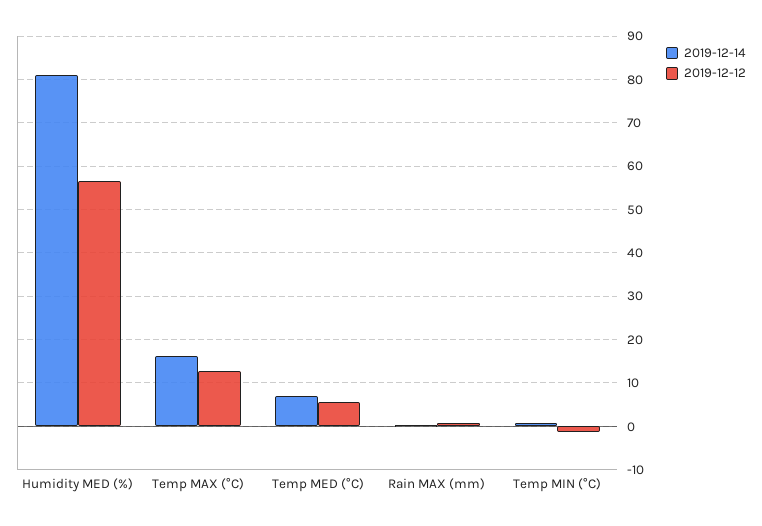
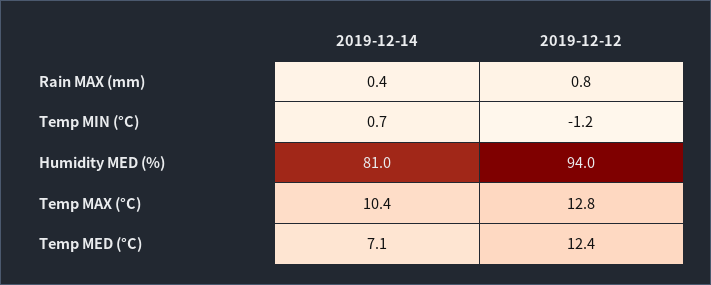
2019-12-12, Humidity MED (%): 56 -> 94
2019-12-14, Temp MAX (°C): 16 -> 10.4
2019-12-12, Temp MED (°C): 6 -> 12.4

